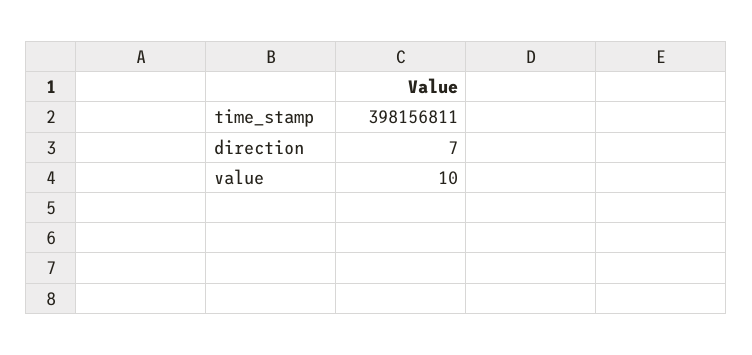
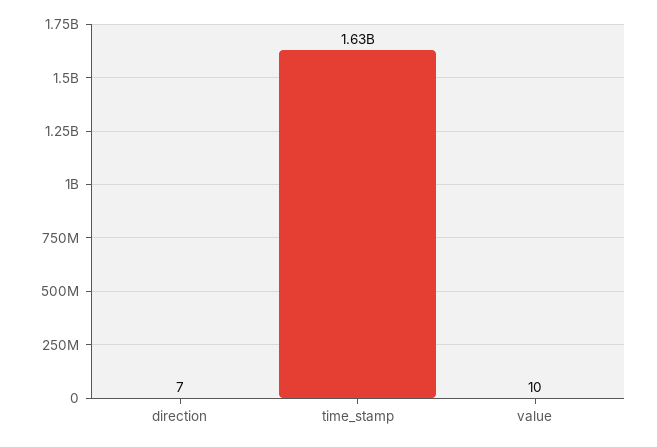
time_stamp: 398156811 -> 1630000000

